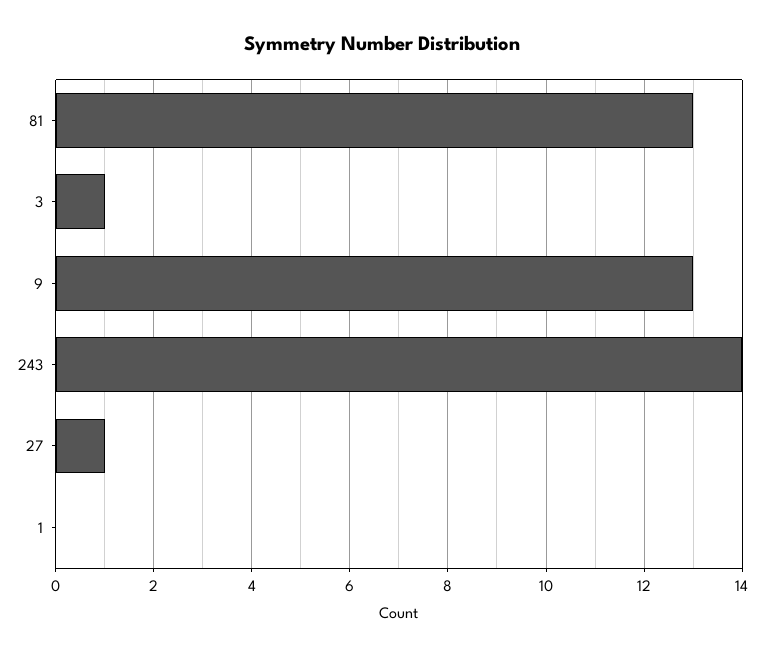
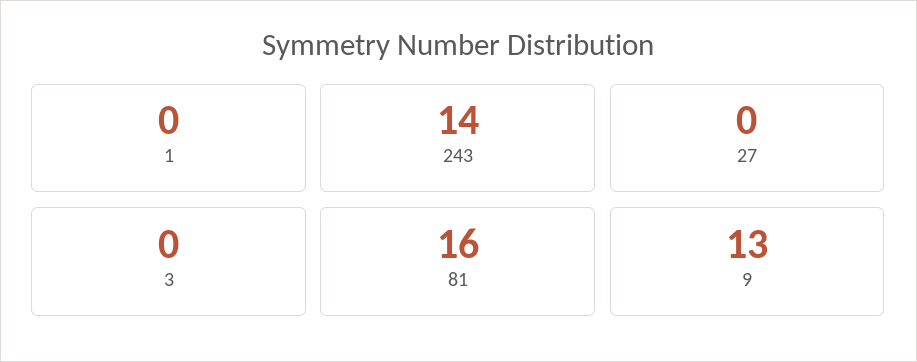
81: 13 -> 16
3: 1 -> 0
27: 1 -> 0

